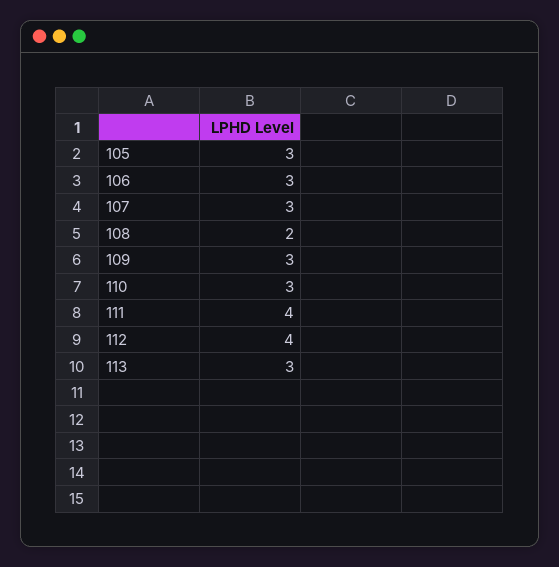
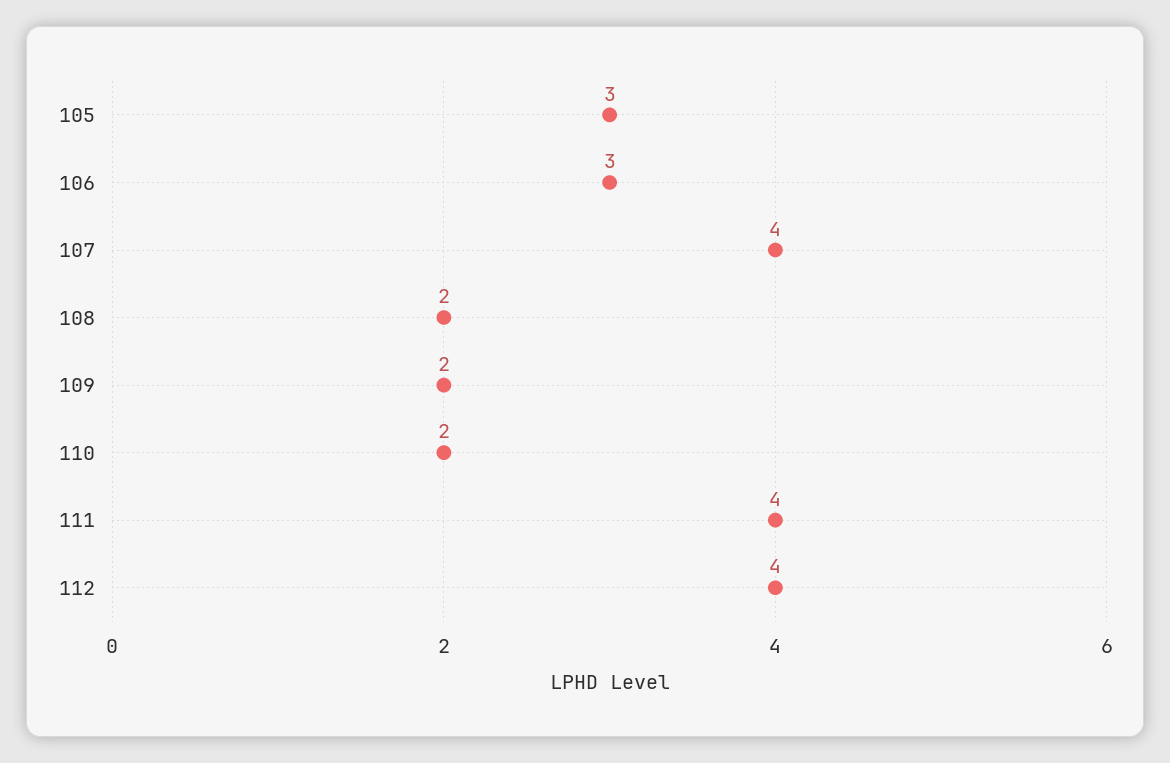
107: 3 -> 4
109: 3 -> 2
110: 3 -> 2
113: 3 -> none

